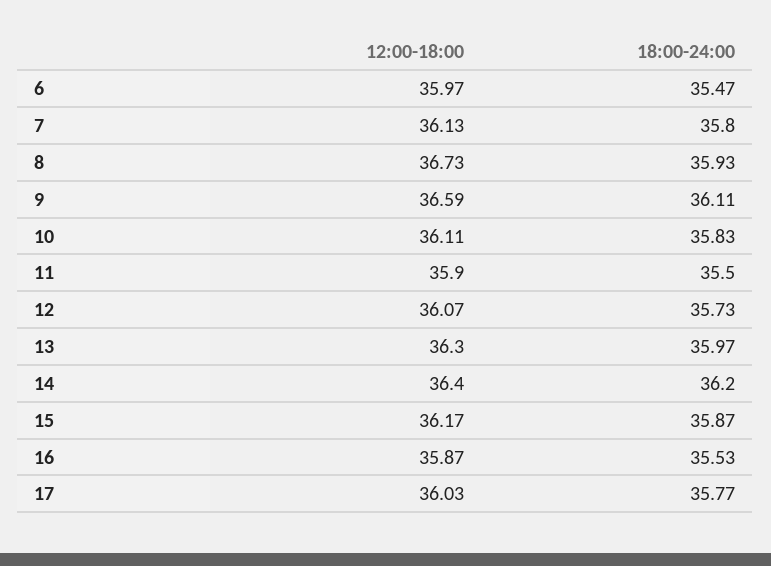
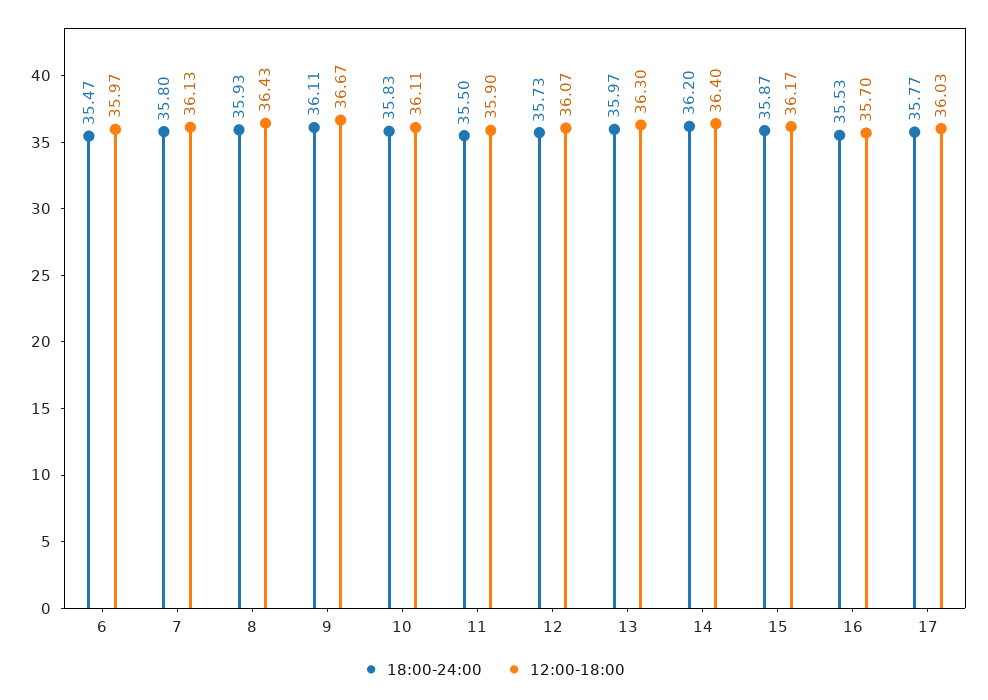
12:00-18:00, 8: 36.73 -> 36.43
12:00-18:00, 9: 36.59 -> 36.67
12:00-18:00, 16: 35.87 -> 35.7

